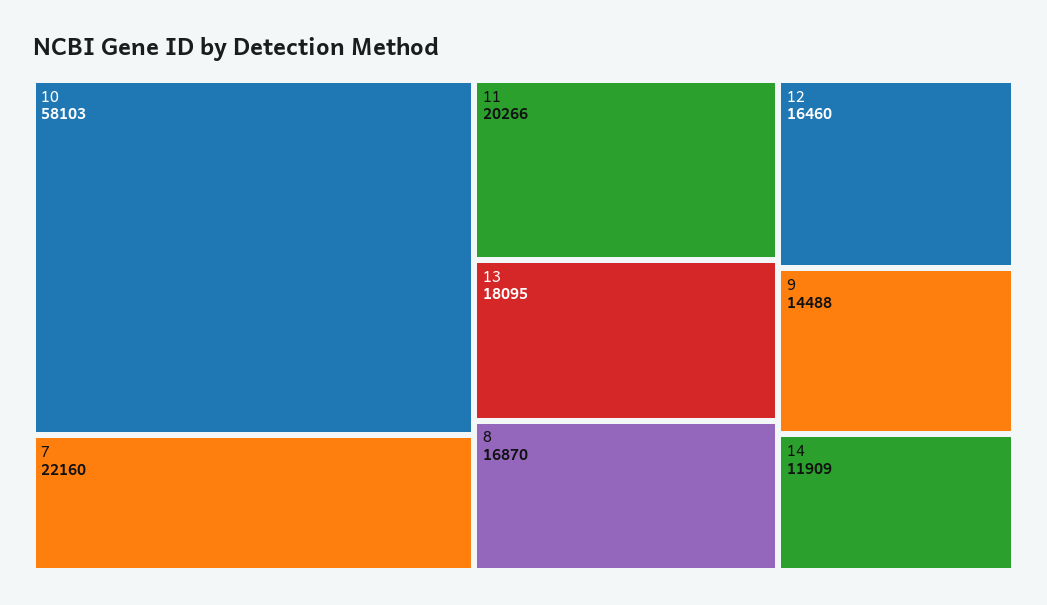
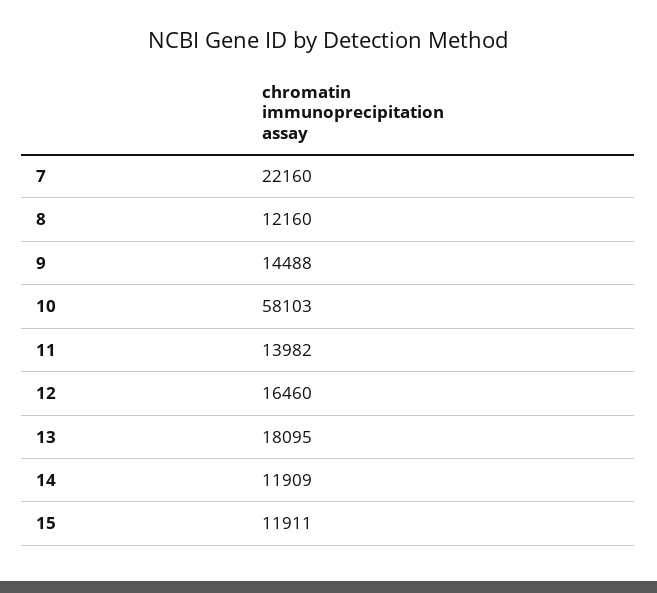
11: 20266 -> 13982
8: 16870 -> 12160
15: none -> 11911

